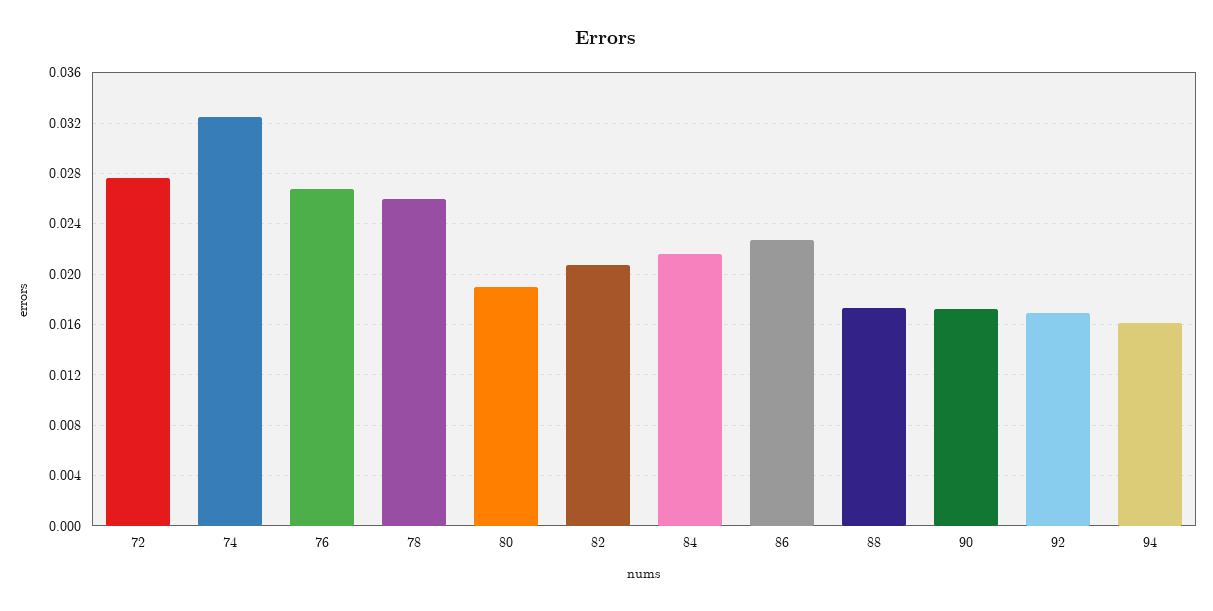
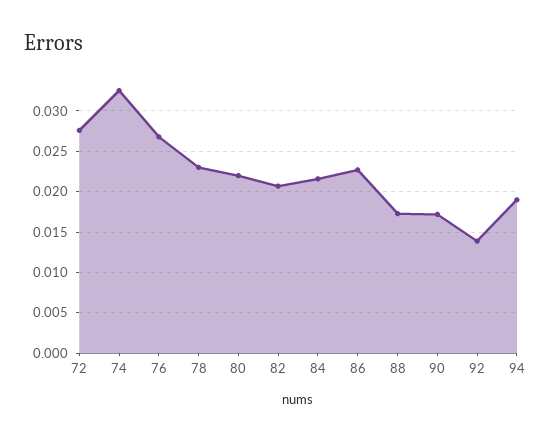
78: 0.026 -> 0.023
80: 0.019 -> 0.022
92: 0.017 -> 0.014
94: 0.016 -> 0.019

